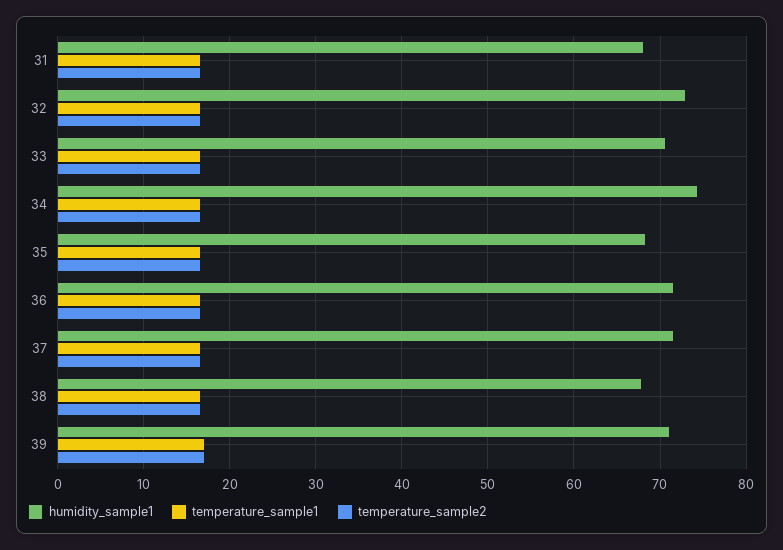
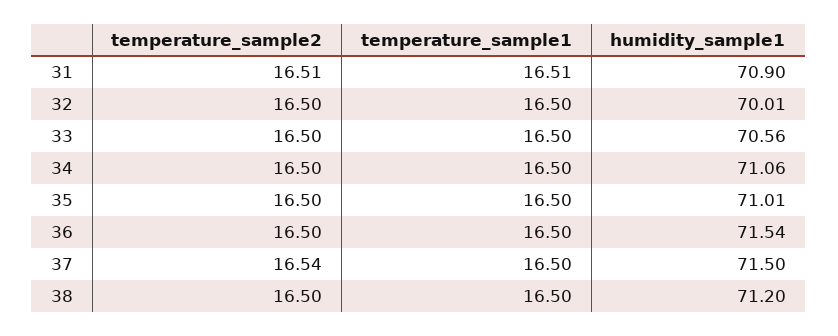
humidity_sample1, 31: 68 -> 70.9
humidity_sample1, 32: 73 -> 70.01
humidity_sample1, 34: 74 -> 71.06
humidity_sample1, 35: 68 -> 71.01
humidity_sample1, 38: 68 -> 71.2
humidity_sample1, 39: 71 -> none
temperature_sample1, 39: 17 -> none
temperature_sample2, 39: 17 -> none

